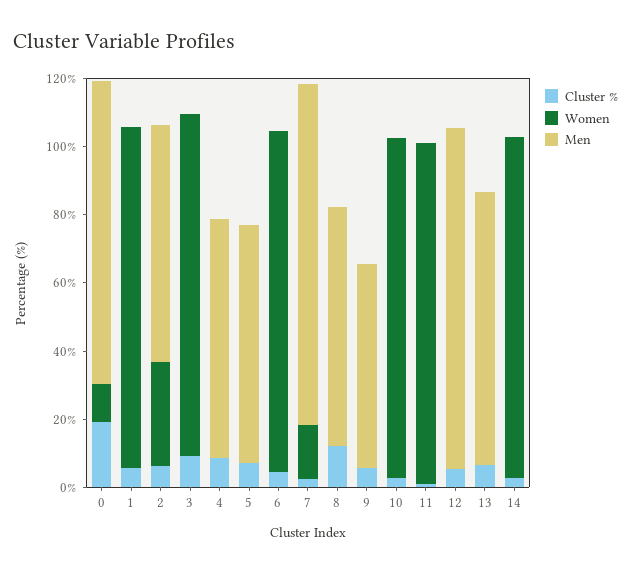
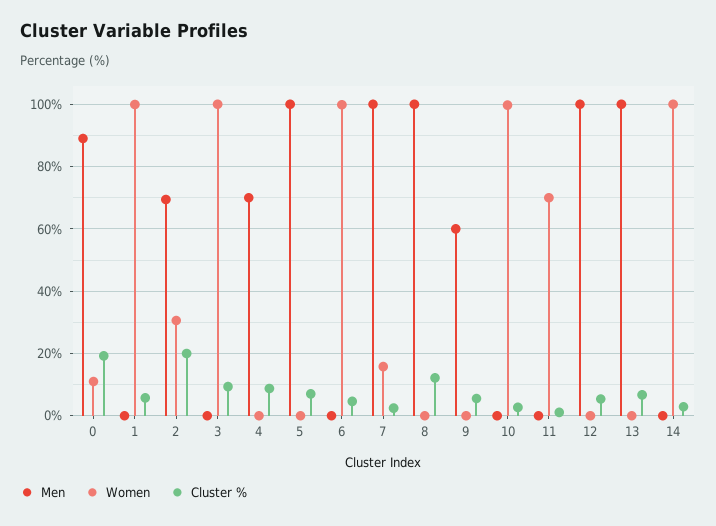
Cluster %, 2: 5 -> 20
Men, 5: 70 -> 100
Men, 8: 70 -> 100
Women, 11: 100 -> 70
Men, 13: 80 -> 100

